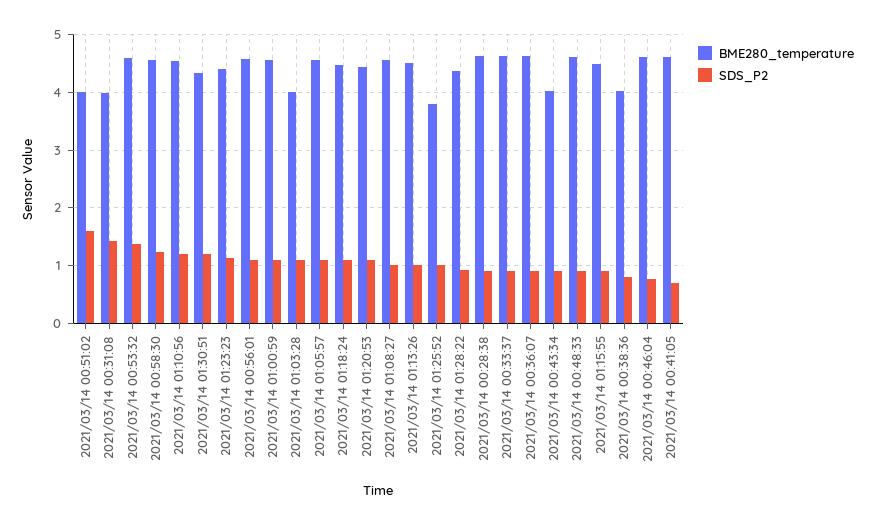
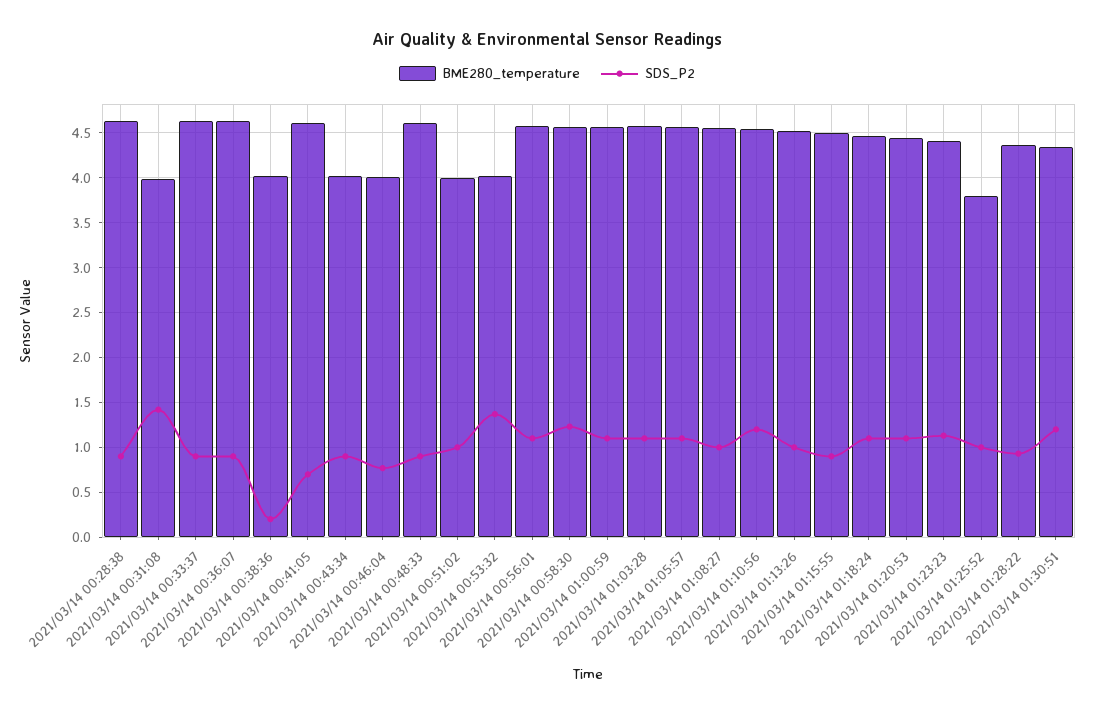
SDS_P2, 2021/03/14 00:51:02: 1.6 -> 1
BME280_temperature, 2021/03/14 00:53:32: 4.6 -> 4
BME280_temperature, 2021/03/14 01:03:28: 4 -> 4.6
SDS_P2, 2021/03/14 00:38:36: 0.8 -> 0.2
BME280_temperature, 2021/03/14 00:46:04: 4.6 -> 4

